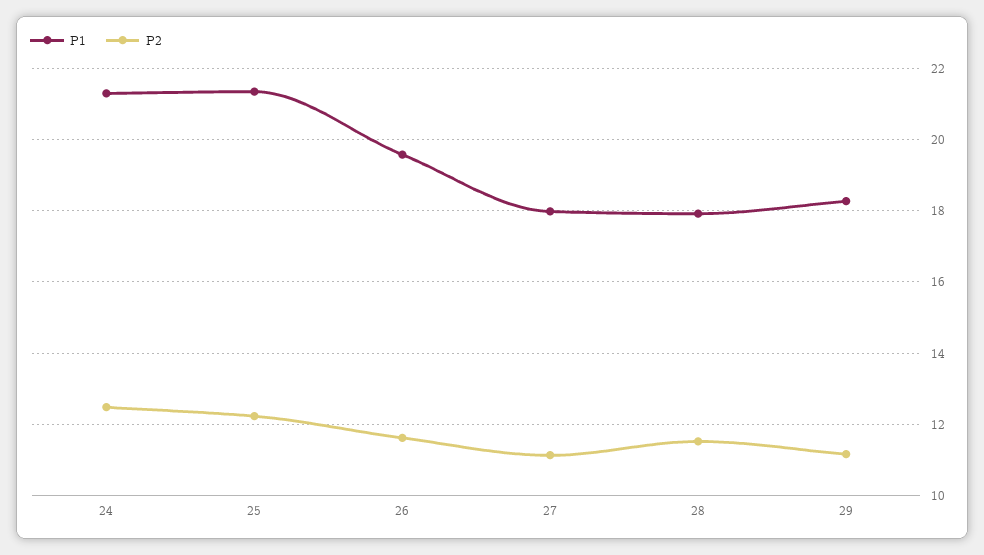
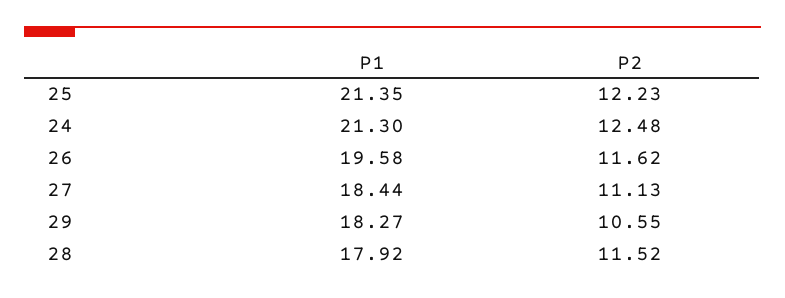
P1, 27: 18 -> 18.44
P2, 29: 11.2 -> 10.55

